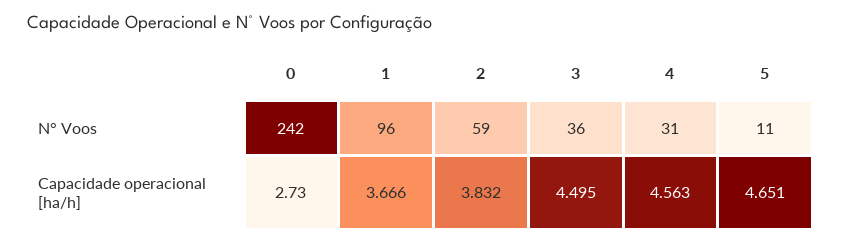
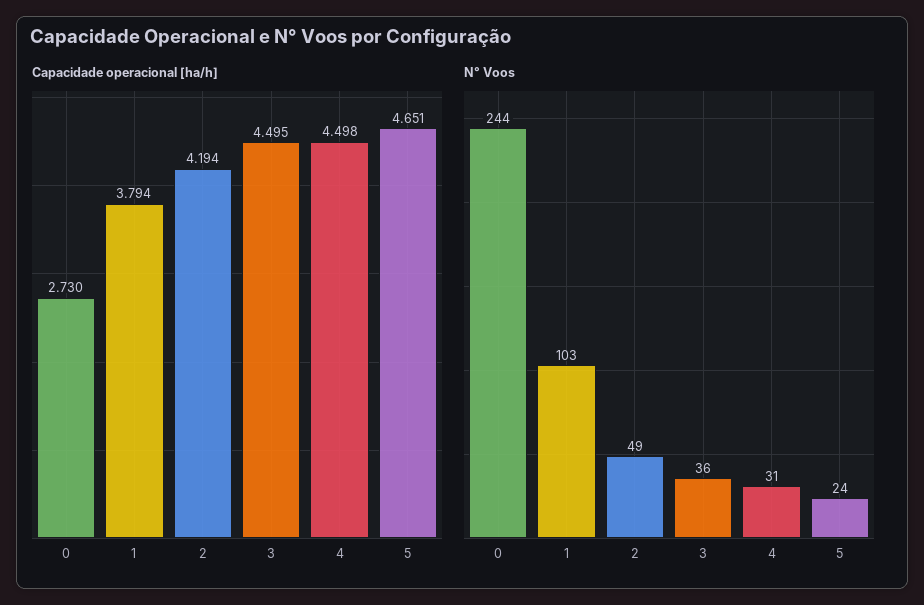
N° Voos, 0: 242 -> 244
N° Voos, 1: 96 -> 103
N° Voos, 2: 59 -> 49
N° Voos, 5: 11 -> 24
Capacidade operacional [ha/h], 1: 3.666 -> 3.794
Capacidade operacional [ha/h], 2: 3.832 -> 4.194
Capacidade operacional [ha/h], 4: 4.563 -> 4.498

